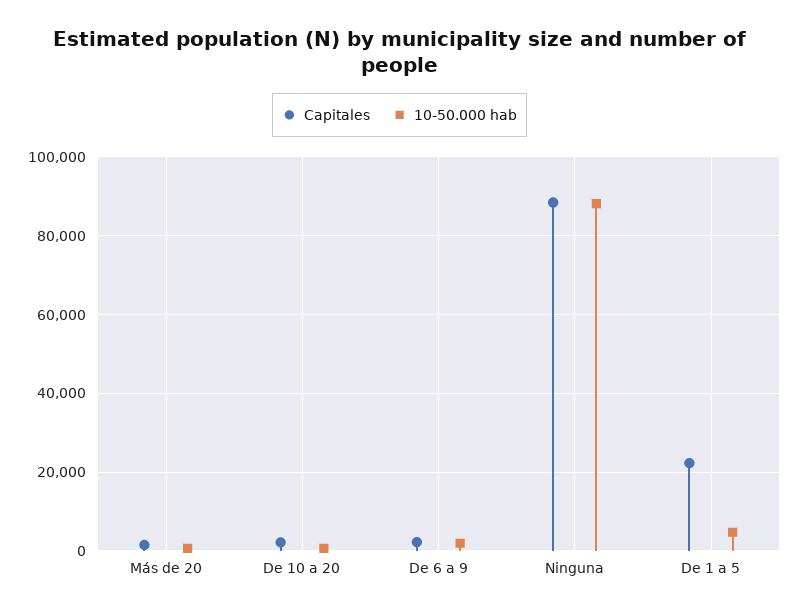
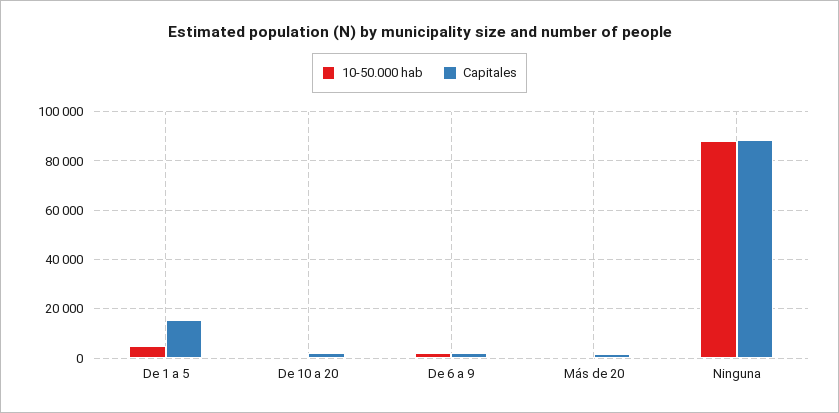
Capitales, De 1 a 5: 22000 -> 15000

